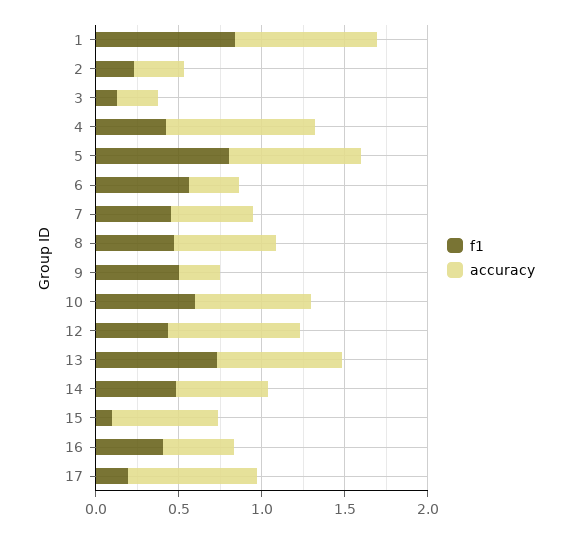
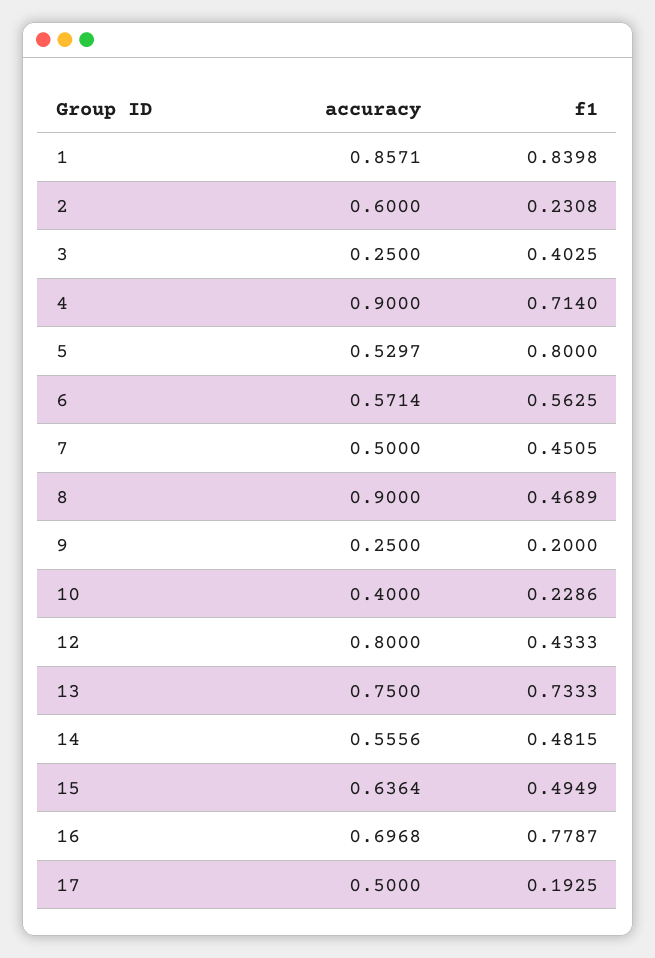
accuracy, 2: 0.3 -> 0.6
f1, 3: 0.1 -> 0.4025
f1, 4: 0.4 -> 0.714
accuracy, 5: 0.8 -> 0.5297
accuracy, 6: 0.3 -> 0.5714
accuracy, 8: 0.6 -> 0.9
f1, 9: 0.5 -> 0.2
f1, 10: 0.6 -> 0.2286
accuracy, 10: 0.7 -> 0.4
f1, 15: 0.1 -> 0.4949
f1, 16: 0.4 -> 0.7787
accuracy, 16: 0.4 -> 0.6968
accuracy, 17: 0.8 -> 0.5

